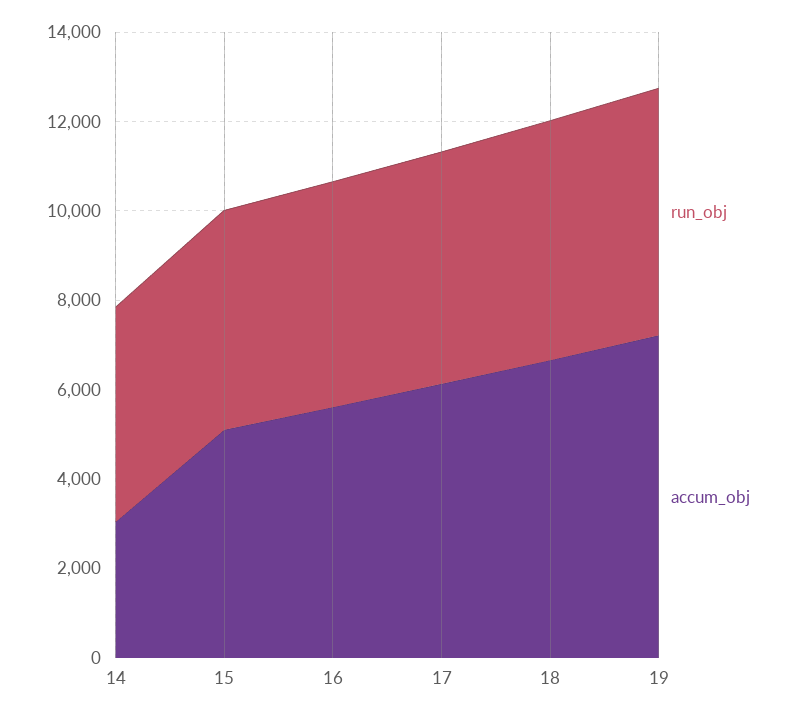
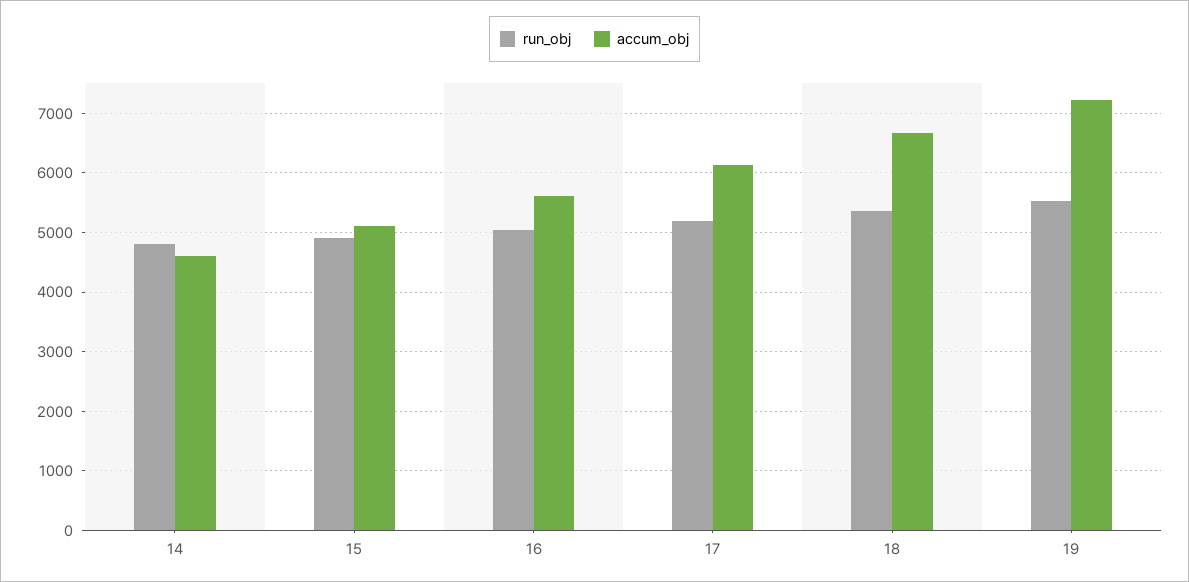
accum_obj, 14: 3000 -> 4600

